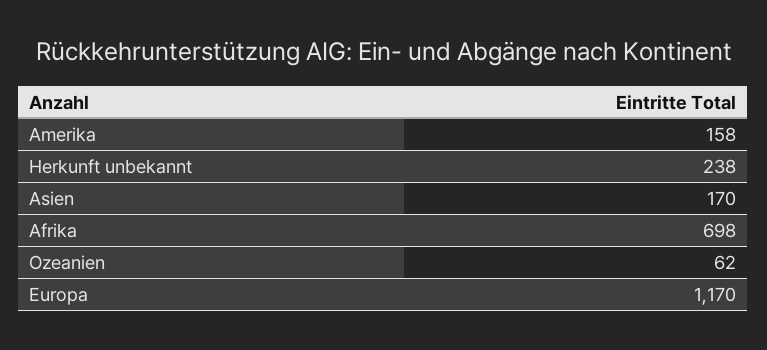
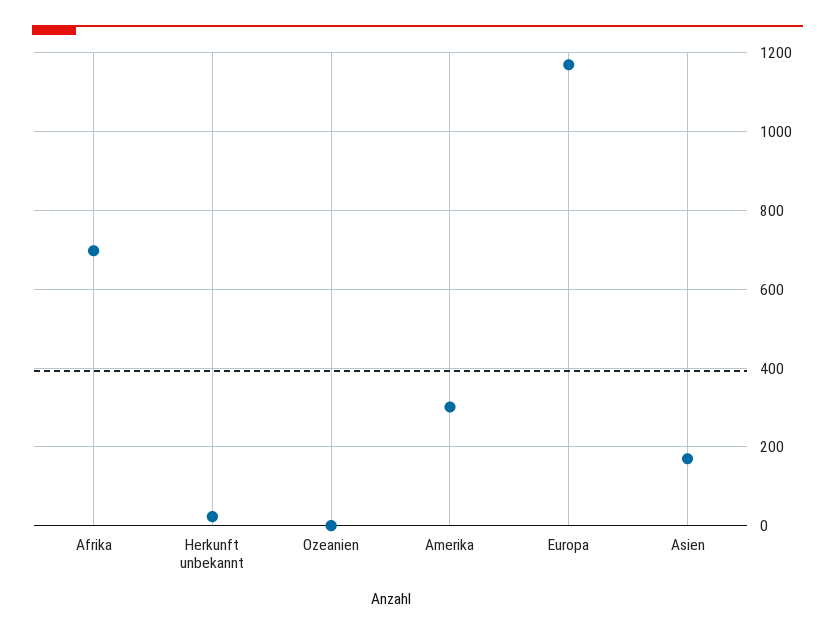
Amerika: 158 -> 300
Herkunft unbekannt: 238 -> 20
Ozeanien: 62 -> 0

